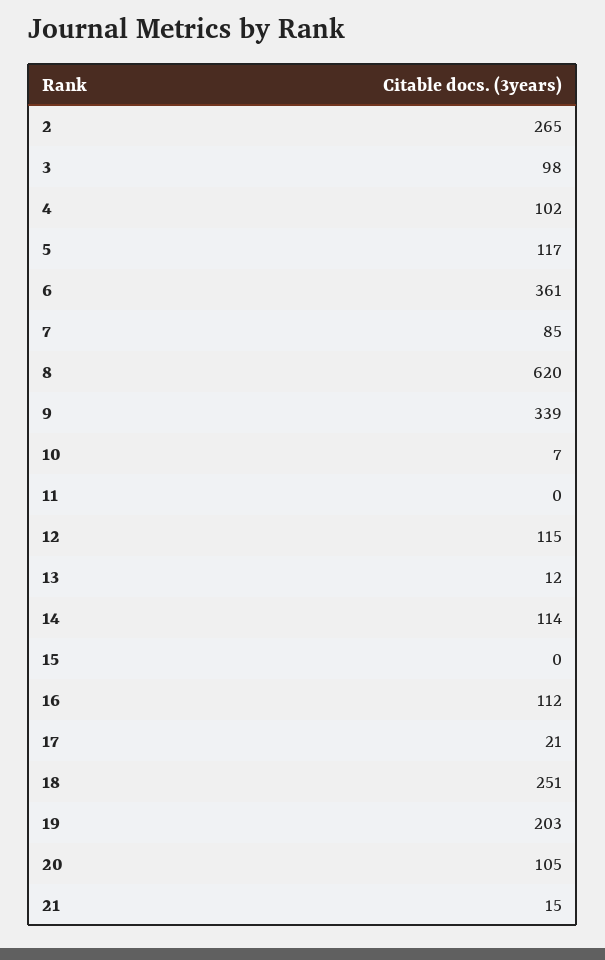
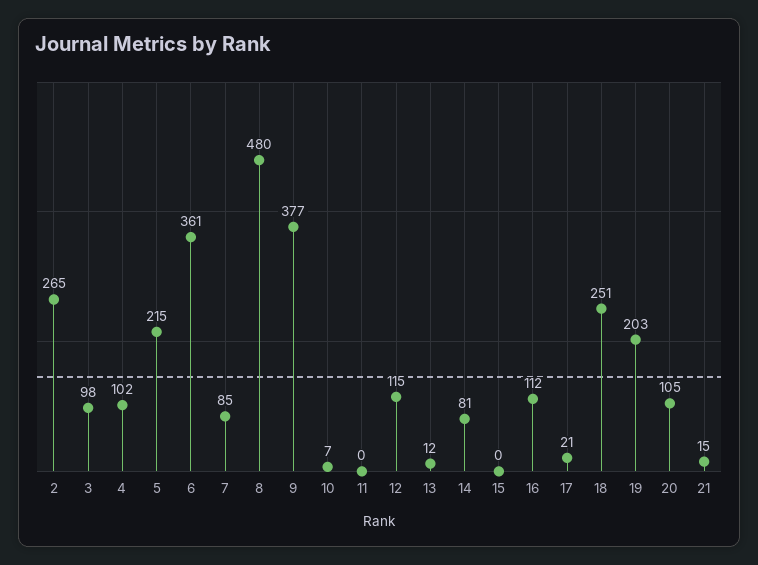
5: 117 -> 215
8: 620 -> 480
9: 339 -> 377
14: 114 -> 81

